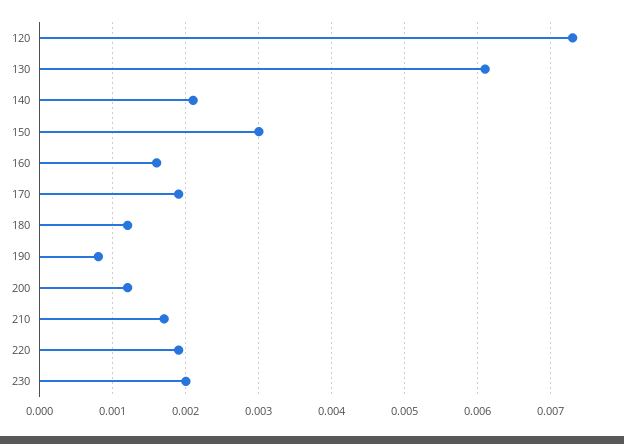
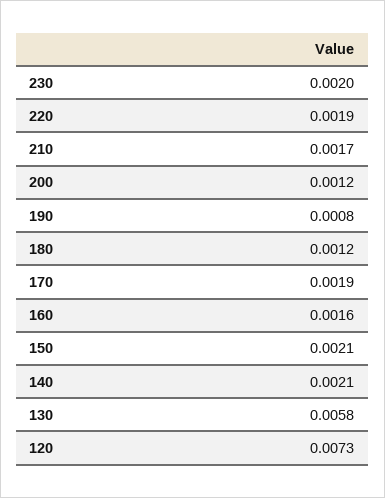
130: 0.0061 -> 0.0058
150: 0.003 -> 0.0021

